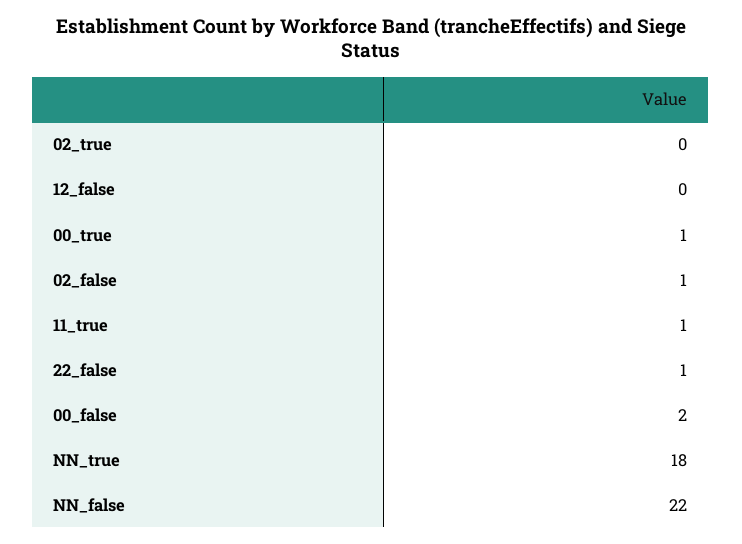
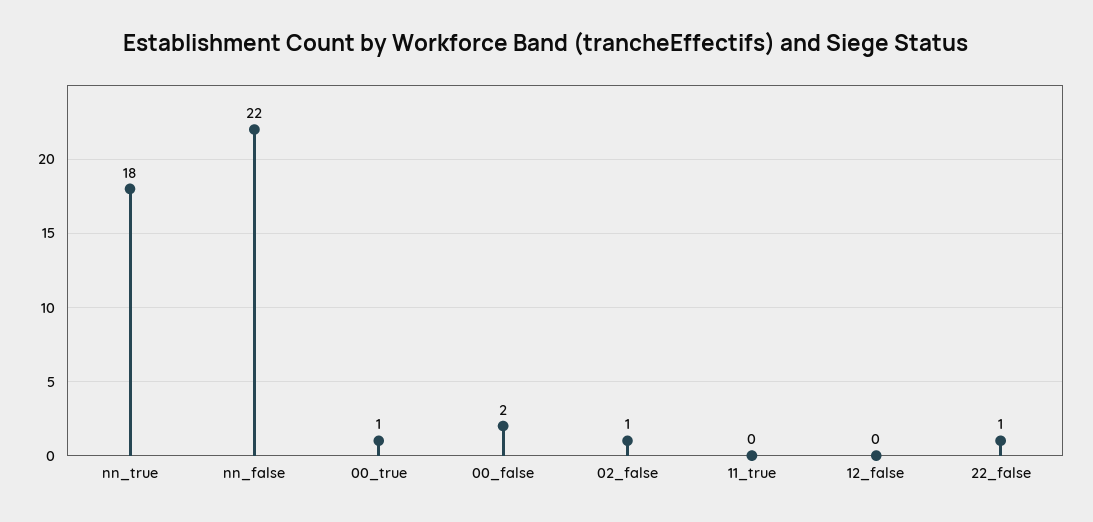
02_true: 0 -> none
11_true: 1 -> 0

